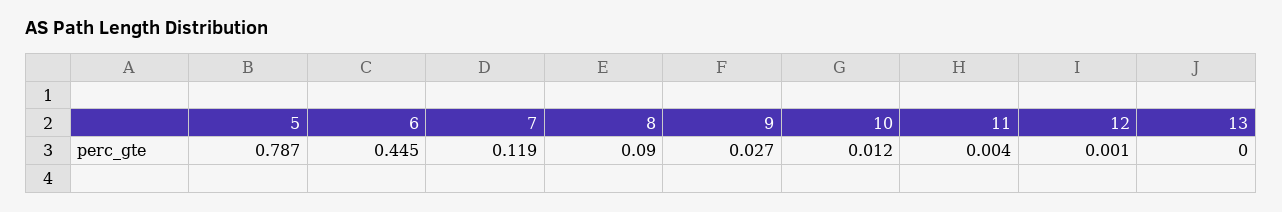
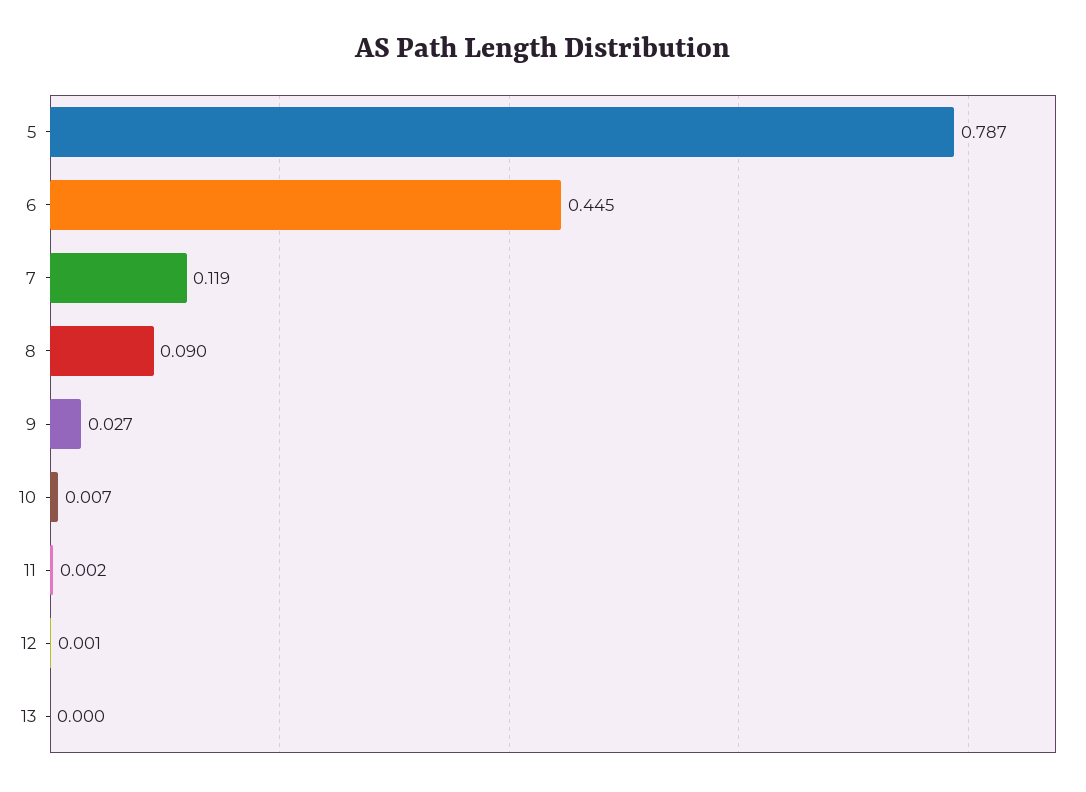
10: 0.012 -> 0.007
11: 0.004 -> 0.002

